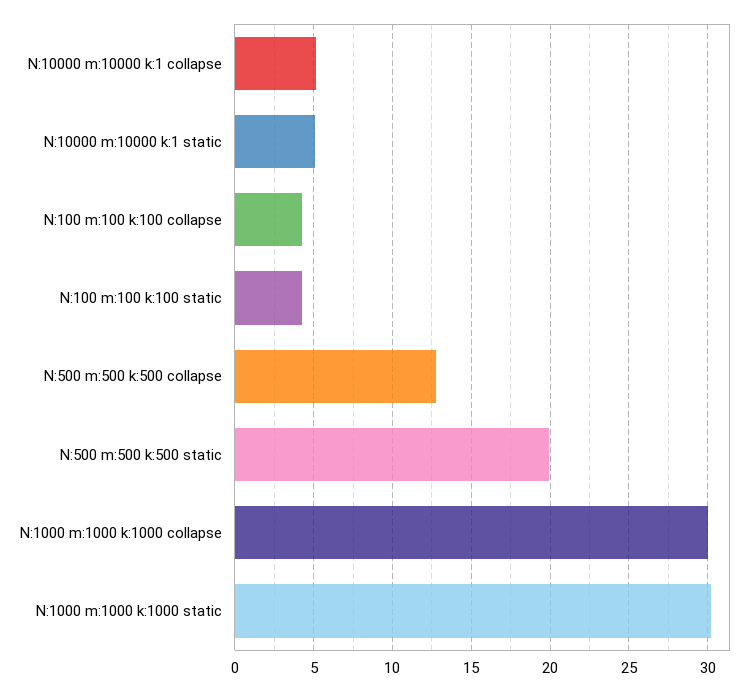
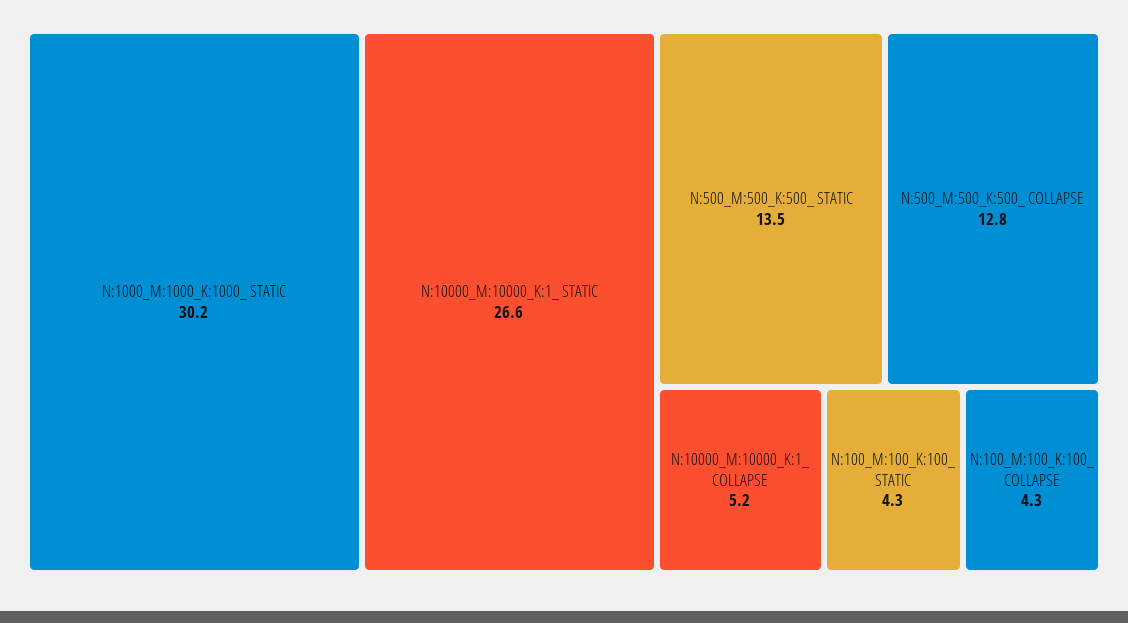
N:10000 m:10000 k:1  static: 5 -> 26.6
N:500 m:500 k:500  static: 20 -> 13.5
N:1000 m:1000 k:1000  collapse: 30 -> none

